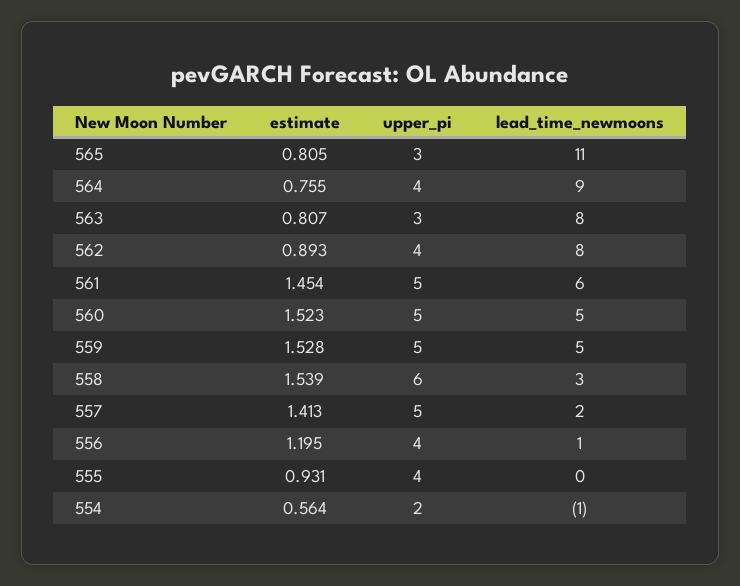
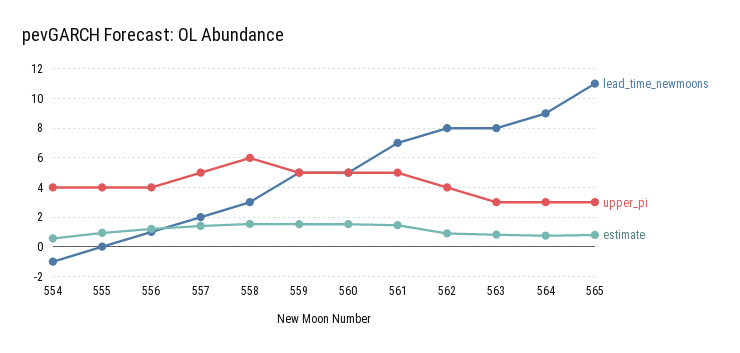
upper_pi, 564: 4 -> 3
lead_time_newmoons, 561: 6 -> 7
upper_pi, 554: 2 -> 4

